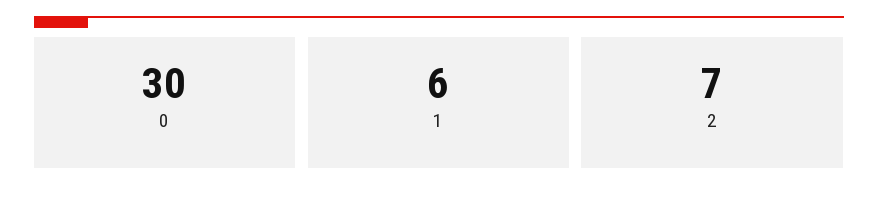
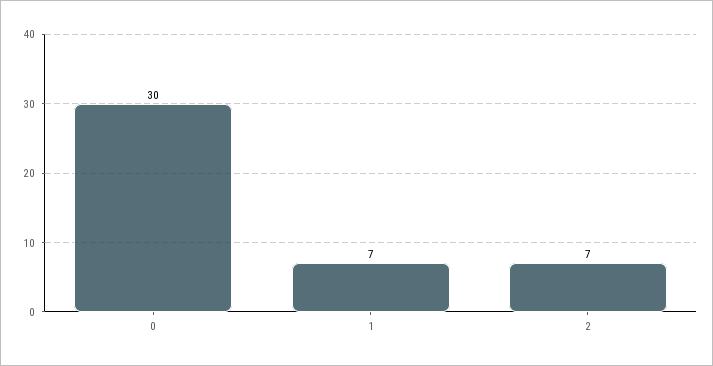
1: 6 -> 7

